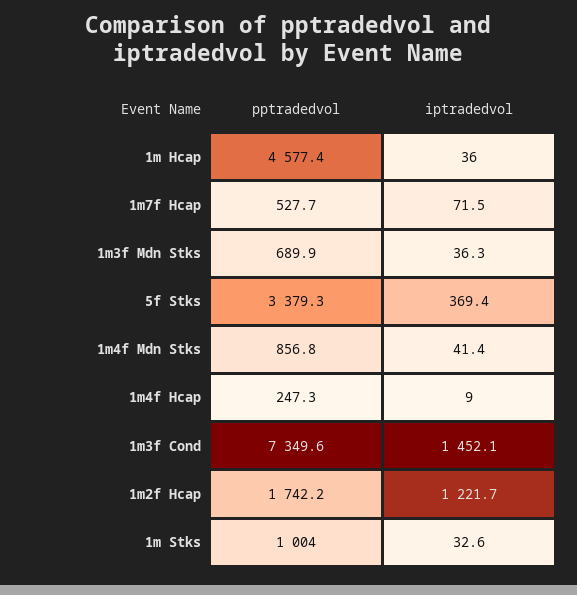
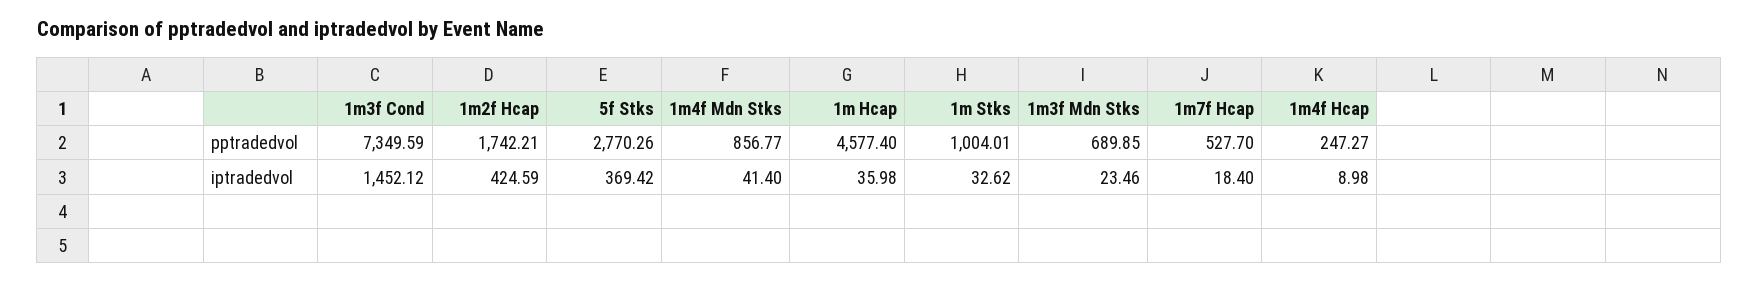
iptradedvol, 1m7f Hcap: 71.5 -> 18.4
iptradedvol, 1m3f Mdn Stks: 36.3 -> 23.46
pptradedvol, 5f Stks: 3379.3 -> 2770.26
iptradedvol, 1m2f Hcap: 1221.7 -> 424.59

